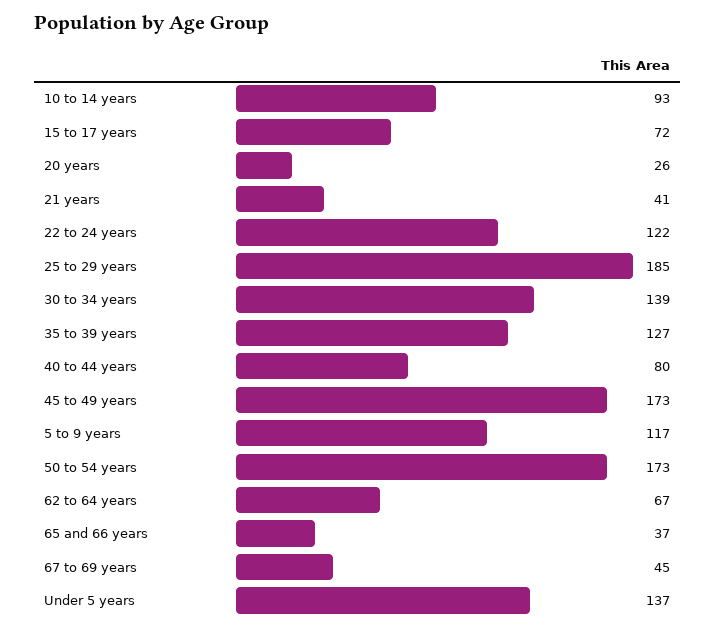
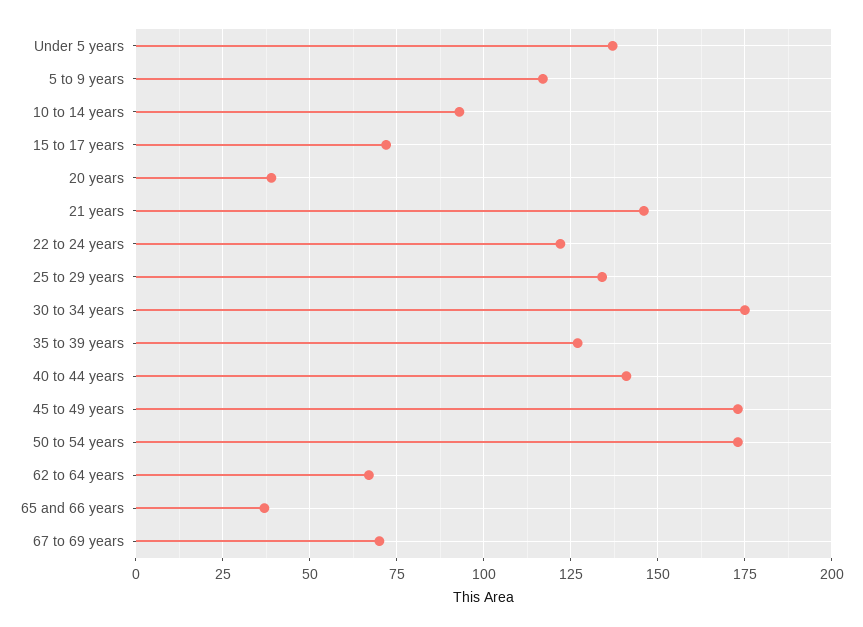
20 years: 26 -> 40
21 years: 41 -> 145
25 to 29 years: 185 -> 135
30 to 34 years: 139 -> 175
40 to 44 years: 80 -> 140
67 to 69 years: 45 -> 70

